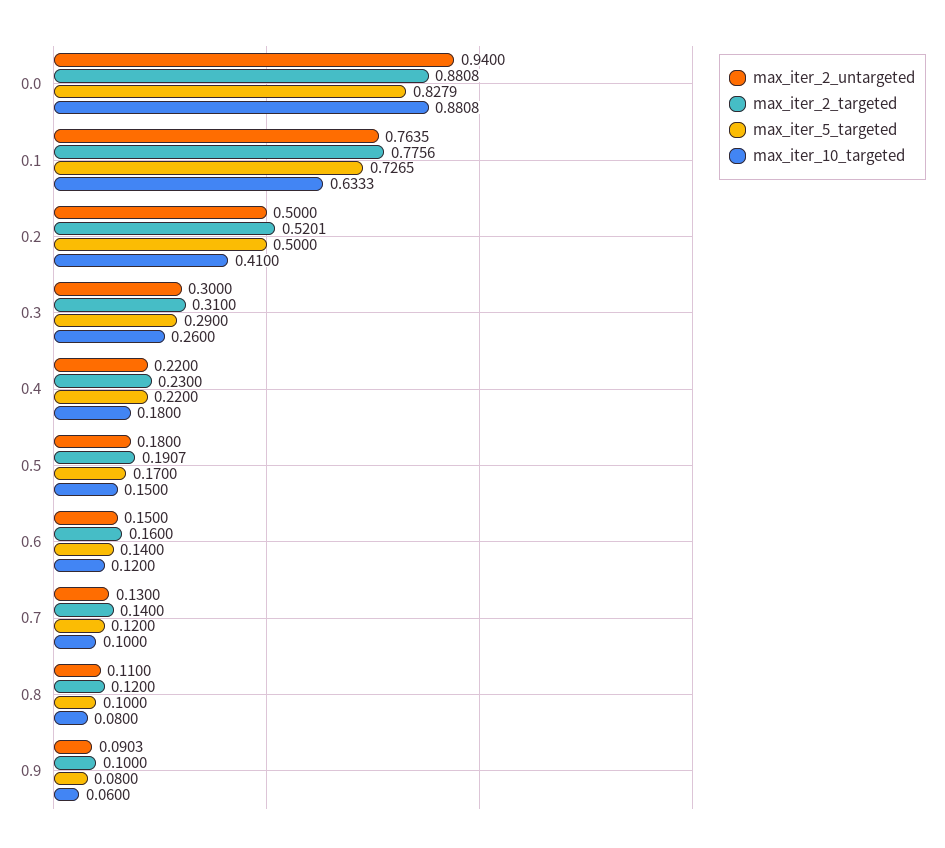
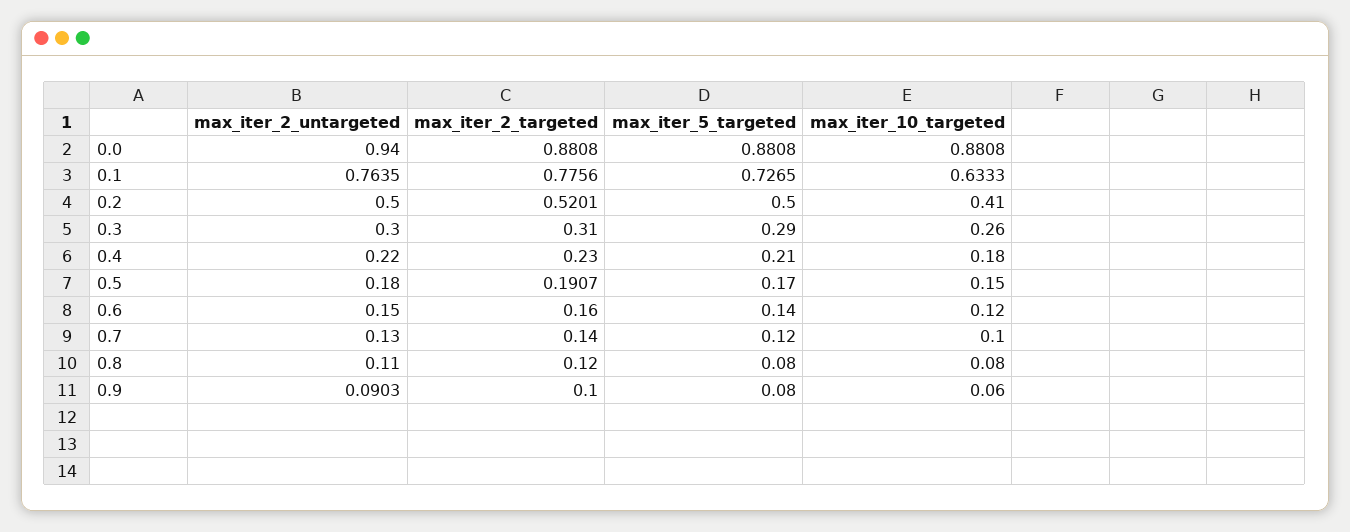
max_iter_5_targeted, 0.0: 0.8279 -> 0.8808
max_iter_5_targeted, 0.4: 0.22 -> 0.21
max_iter_5_targeted, 0.8: 0.1 -> 0.08

